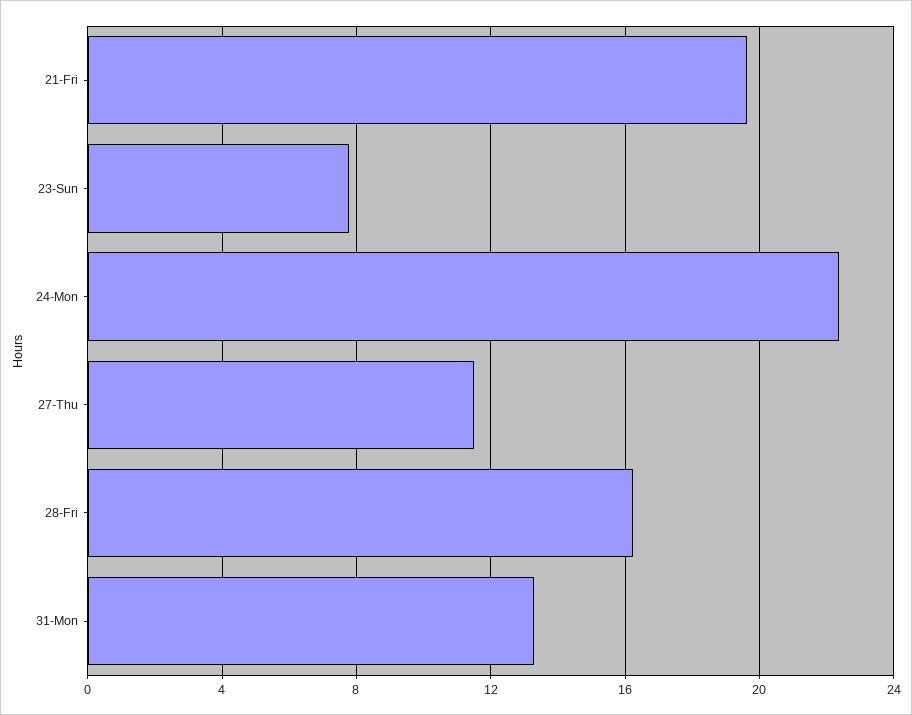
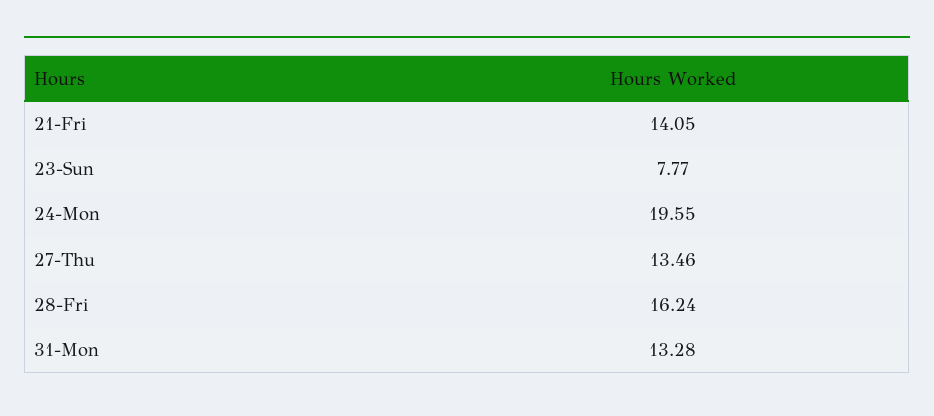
21-Fri: 19.5 -> 14.05
24-Mon: 22.5 -> 19.55
27-Thu: 11.5 -> 13.46

